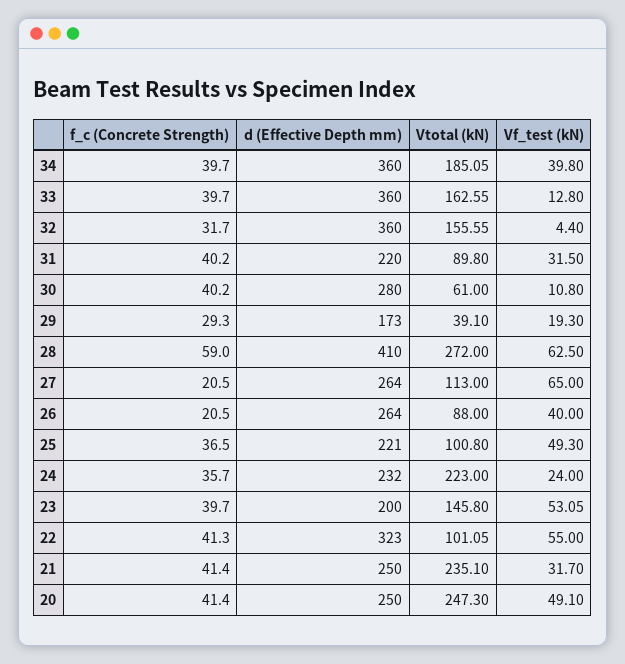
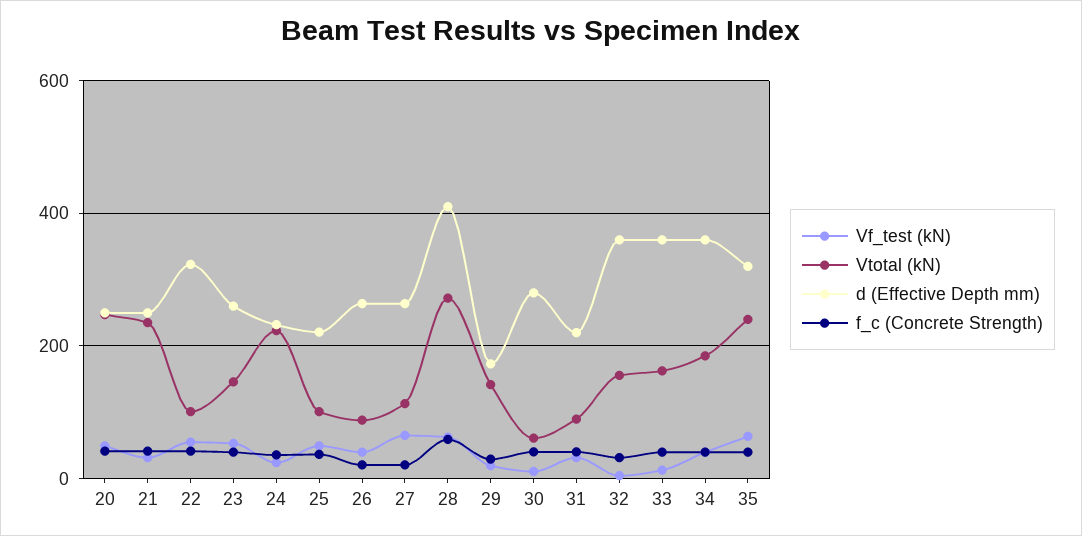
Vtotal (kN), 29: 39.1 -> 140
d (Effective Depth mm), 23: 200 -> 260
Vf_test (kN), 35: none -> 60
Vtotal (kN), 35: none -> 240
d (Effective Depth mm), 35: none -> 320
f_c (Concrete Strength), 35: none -> 40

